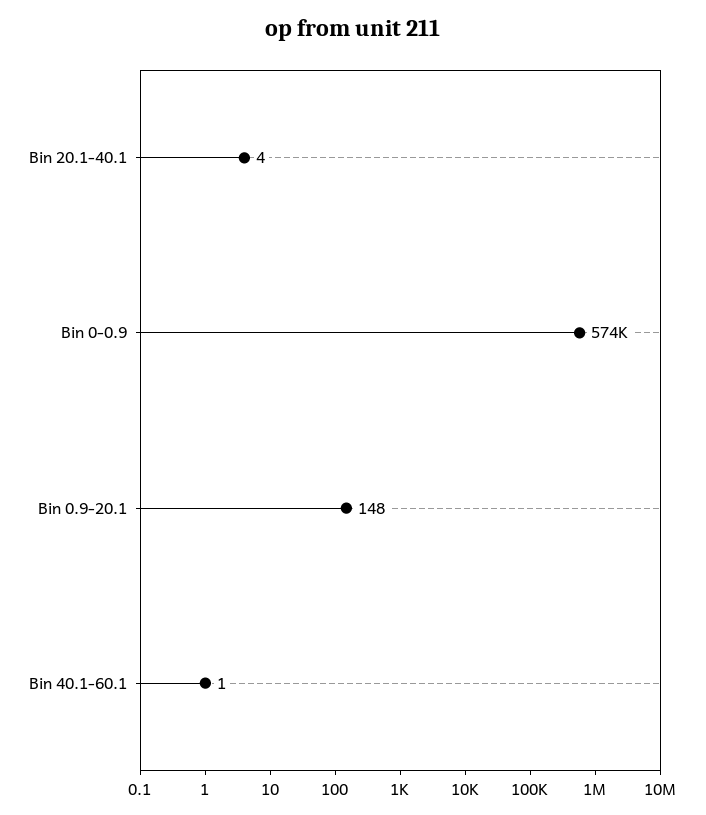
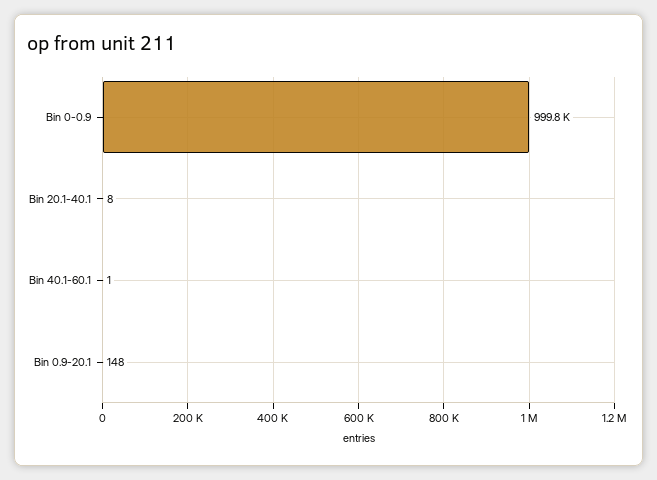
Bin 20.1-40.1: 4 -> 8
Bin 0-0.9: 574000 -> 999800

